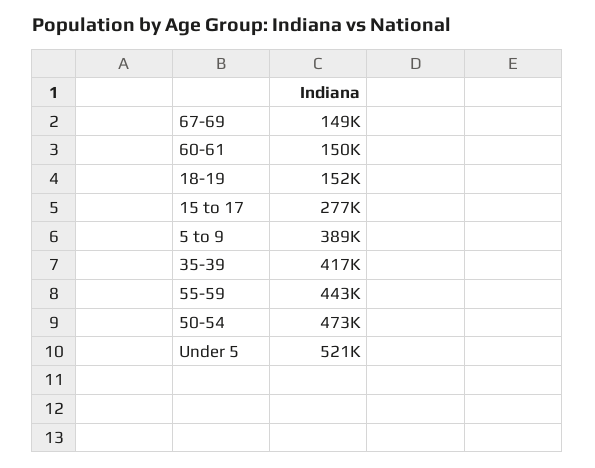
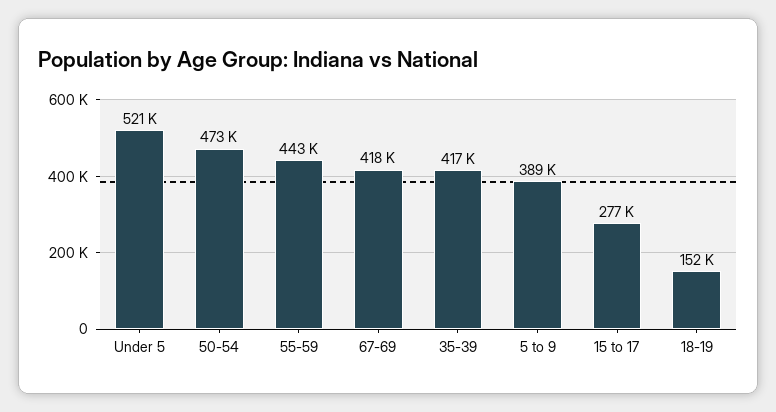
67-69: 149000 -> 418000
60-61: 150000 -> none

